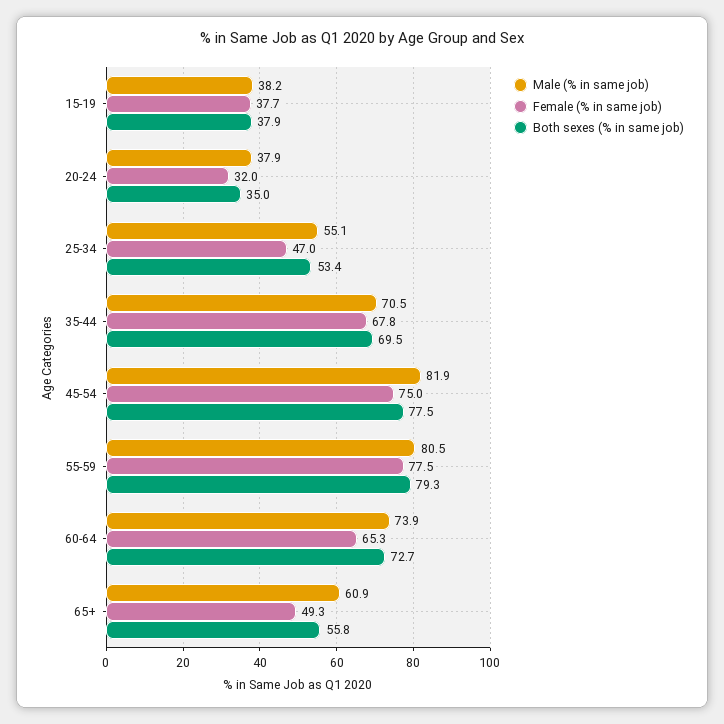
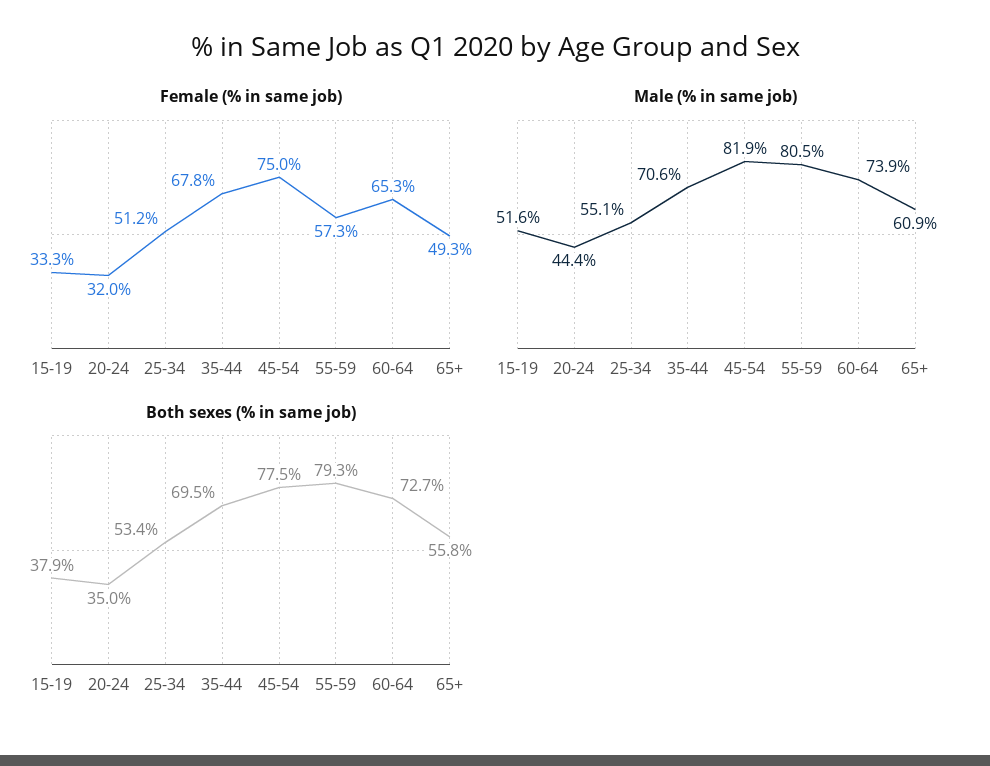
Male (% in same job), 15-19: 38.2 -> 51.6
Female (% in same job), 15-19: 37.7 -> 33.3
Male (% in same job), 20-24: 37.9 -> 44.4
Female (% in same job), 25-34: 47 -> 51.2
Male (% in same job), 35-44: 70.5 -> 70.6
Female (% in same job), 55-59: 77.5 -> 57.3

